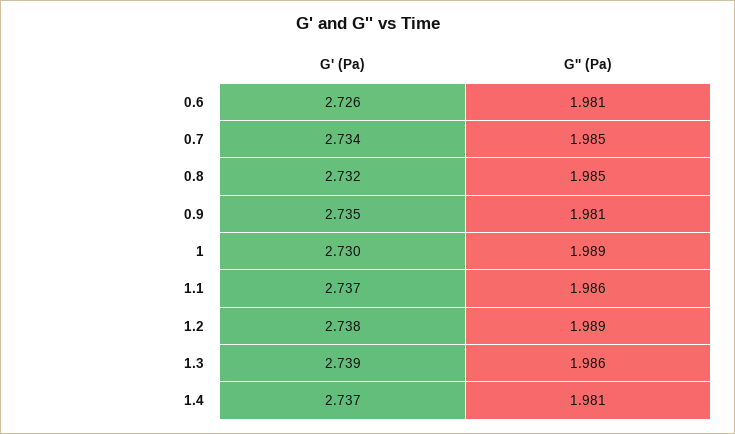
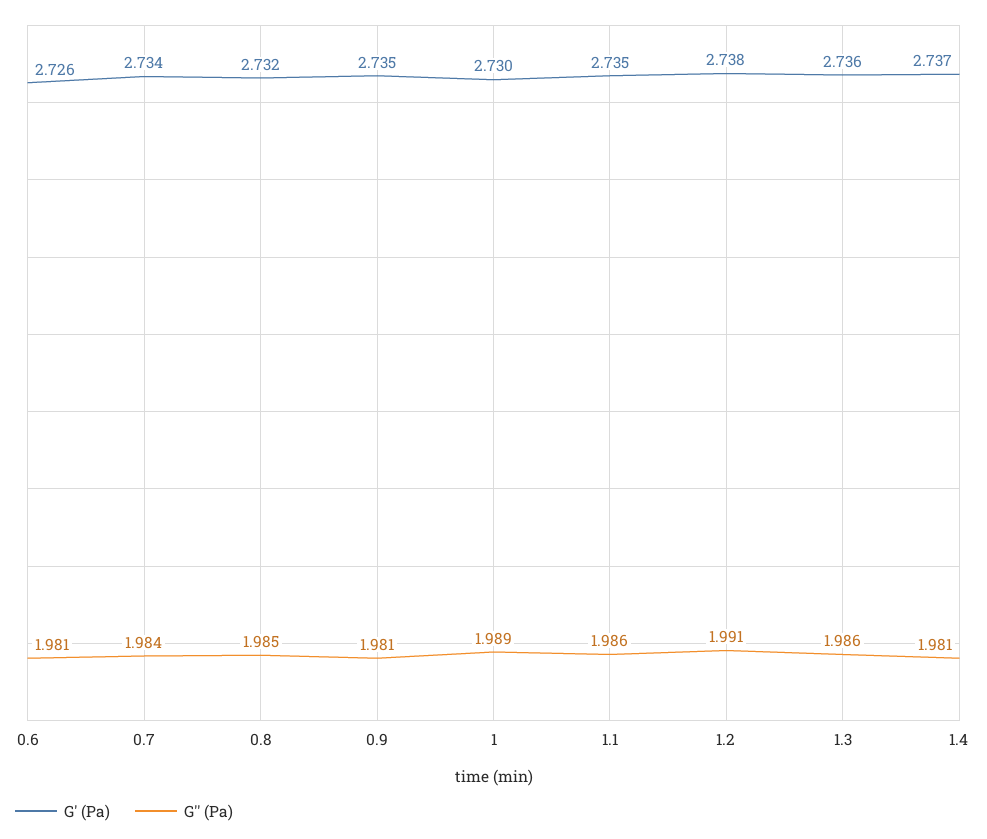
G'' (Pa), 0.7: 1.985 -> 1.984
G' (Pa), 1.1: 2.737 -> 2.735
G'' (Pa), 1.2: 1.989 -> 1.991
G' (Pa), 1.3: 2.739 -> 2.736

